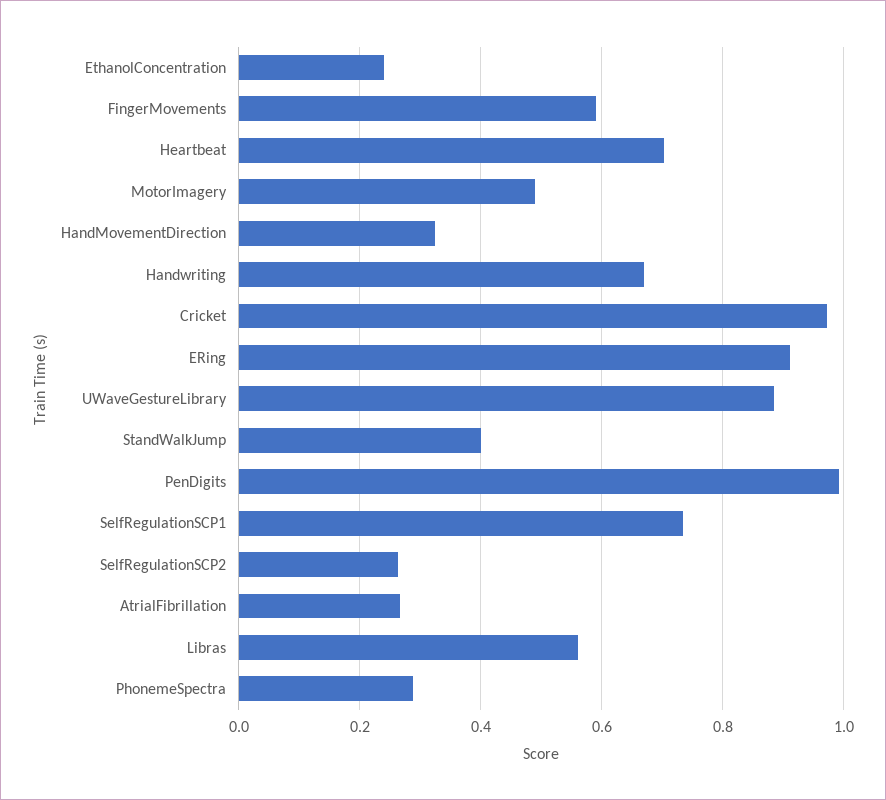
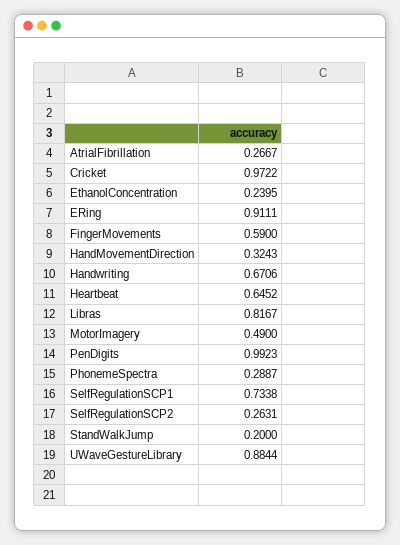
Heartbeat: 0.7 -> 0.6452
StandWalkJump: 0.4 -> 0.2
Libras: 0.56 -> 0.8167

